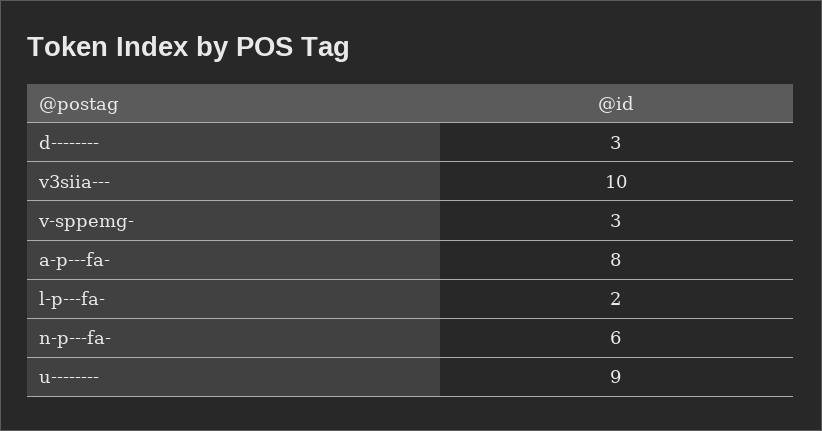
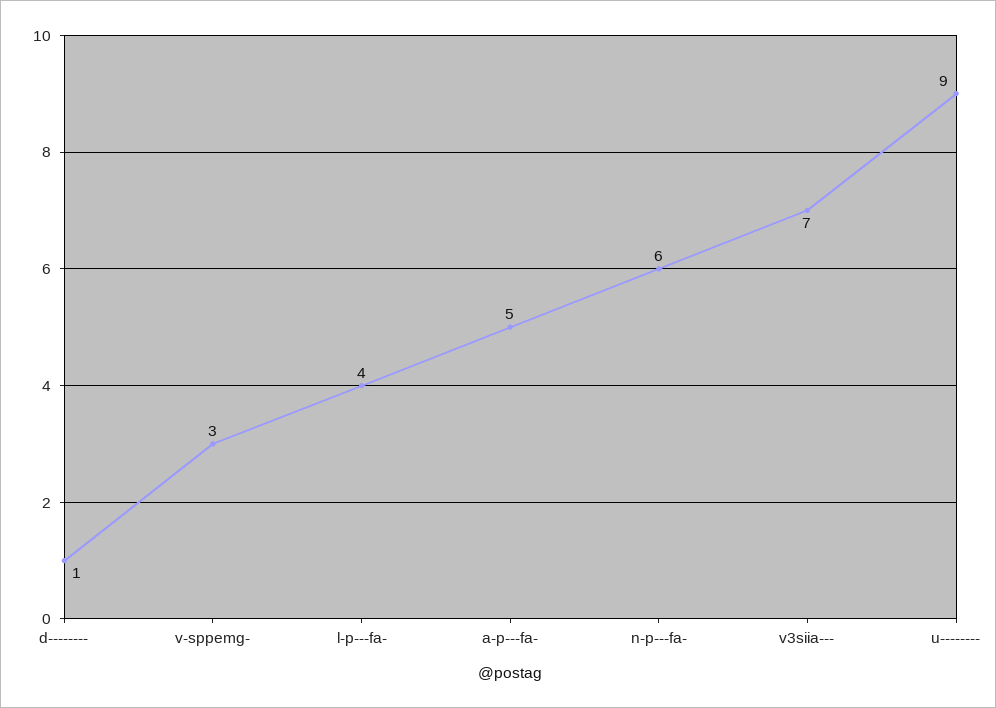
d--------: 3 -> 1
v3siia---: 10 -> 7
a-p---fa-: 8 -> 5
l-p---fa-: 2 -> 4

